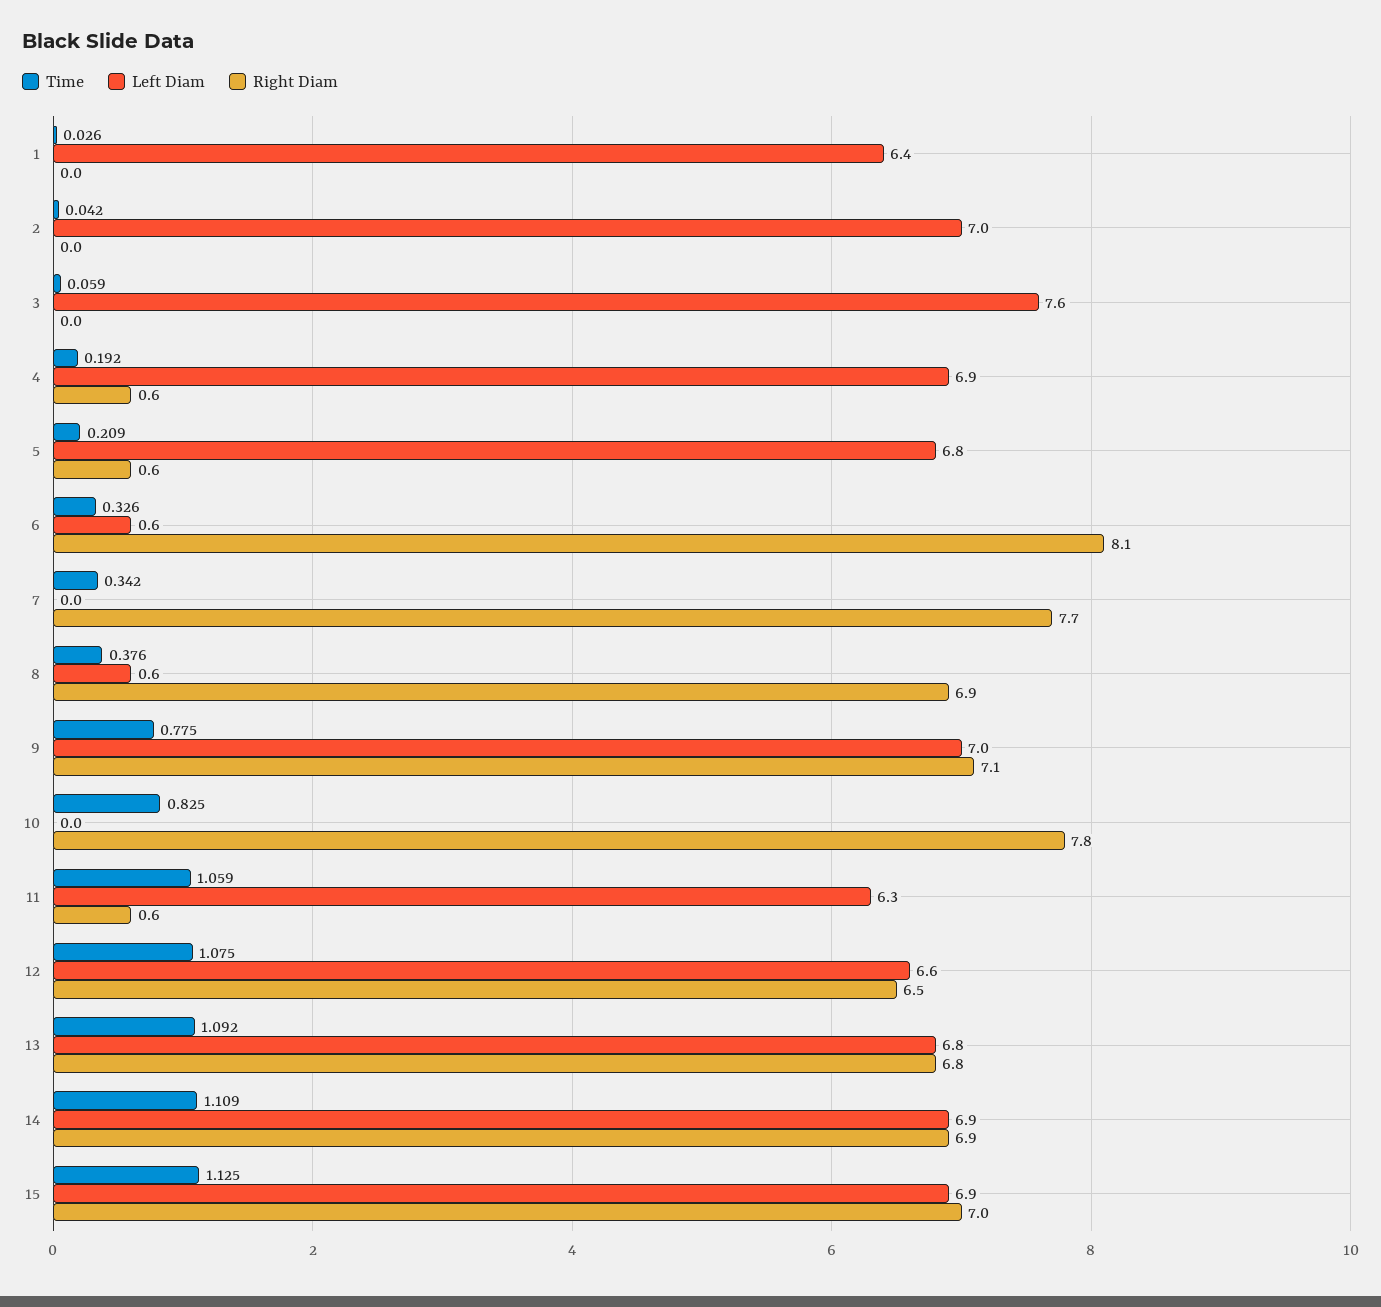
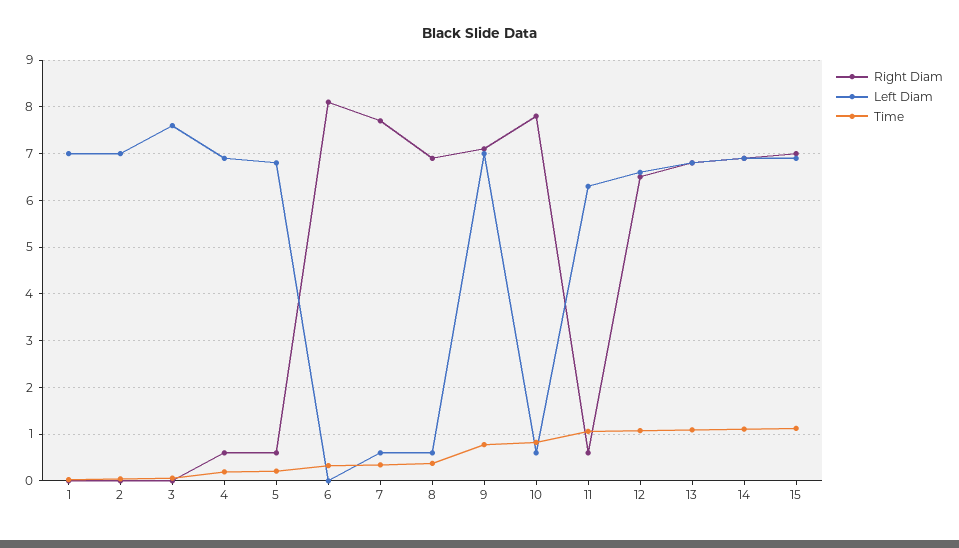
Left Diam, 1: 6.4 -> 7
Left Diam, 6: 0.6 -> 0
Left Diam, 7: 0 -> 0.6
Left Diam, 10: 0 -> 0.6

